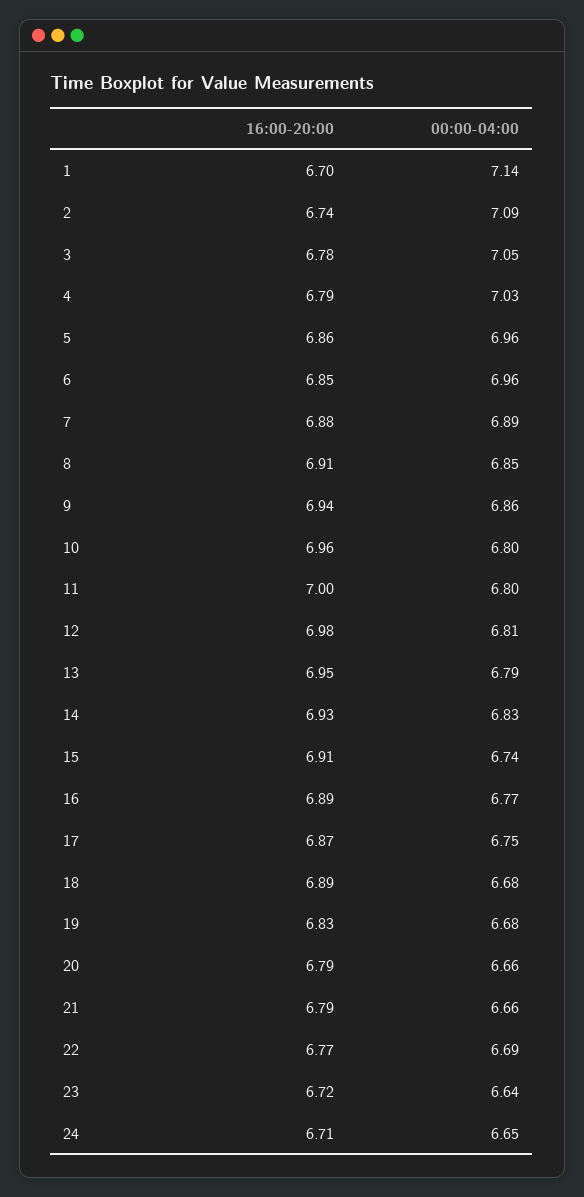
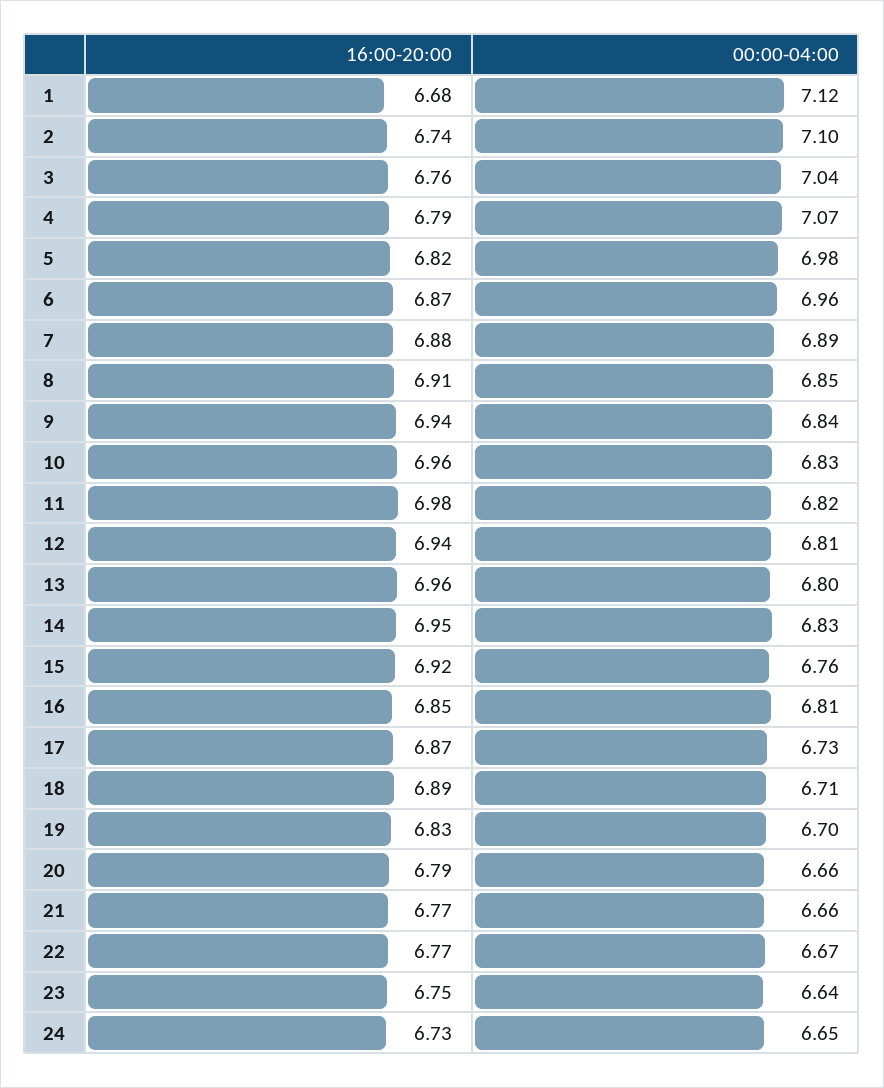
16:00-20:00, 1: 6.7 -> 6.68
00:00-04:00, 1: 7.14 -> 7.12
00:00-04:00, 2: 7.09 -> 7.1
16:00-20:00, 3: 6.78 -> 6.76
00:00-04:00, 3: 7.05 -> 7.04
00:00-04:00, 4: 7.03 -> 7.07
16:00-20:00, 5: 6.86 -> 6.82
00:00-04:00, 5: 6.96 -> 6.98
16:00-20:00, 6: 6.85 -> 6.87
00:00-04:00, 9: 6.86 -> 6.84
00:00-04:00, 10: 6.8 -> 6.83
16:00-20:00, 11: 7 -> 6.98
00:00-04:00, 11: 6.8 -> 6.82
16:00-20:00, 12: 6.98 -> 6.94
16:00-20:00, 13: 6.95 -> 6.96
00:00-04:00, 13: 6.79 -> 6.8
16:00-20:00, 14: 6.93 -> 6.95
16:00-20:00, 15: 6.91 -> 6.92
00:00-04:00, 15: 6.74 -> 6.76
16:00-20:00, 16: 6.89 -> 6.85
00:00-04:00, 16: 6.77 -> 6.81
00:00-04:00, 17: 6.75 -> 6.73
00:00-04:00, 18: 6.68 -> 6.71
00:00-04:00, 19: 6.68 -> 6.7
16:00-20:00, 21: 6.79 -> 6.77
00:00-04:00, 22: 6.69 -> 6.67
16:00-20:00, 23: 6.72 -> 6.75
16:00-20:00, 24: 6.71 -> 6.73

